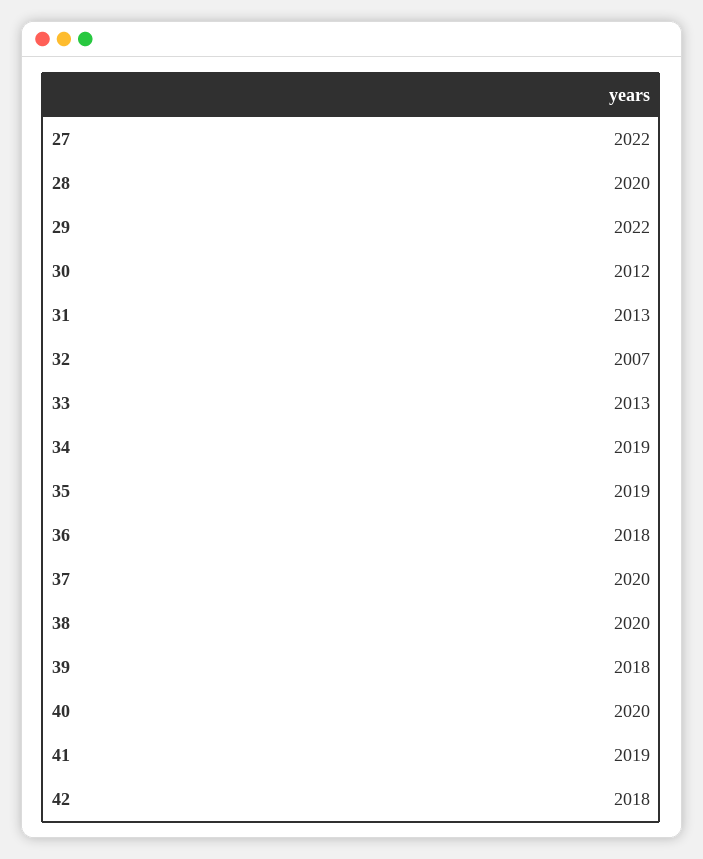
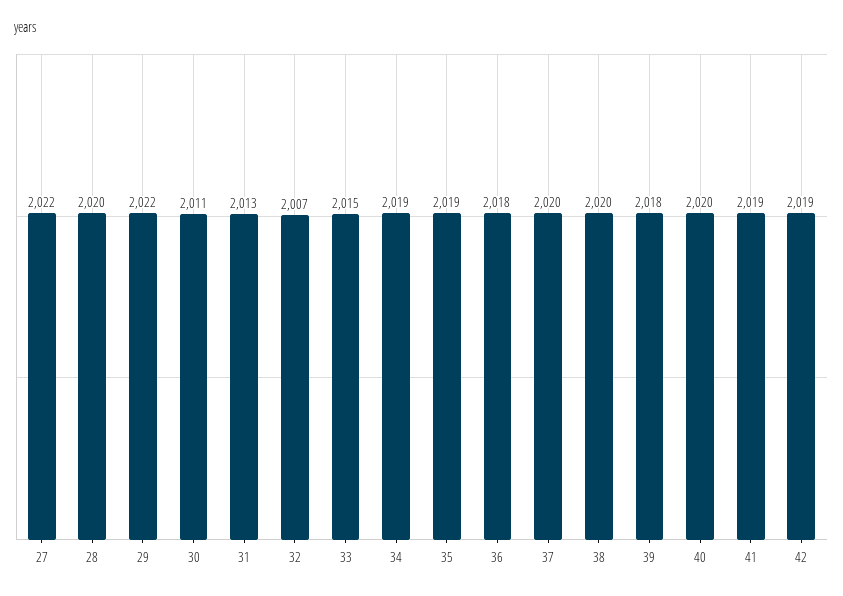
30: 2012 -> 2011
33: 2013 -> 2015
42: 2018 -> 2019

